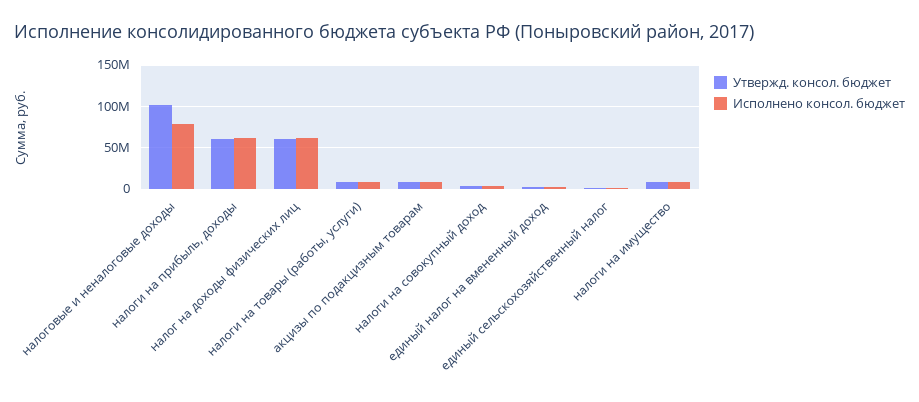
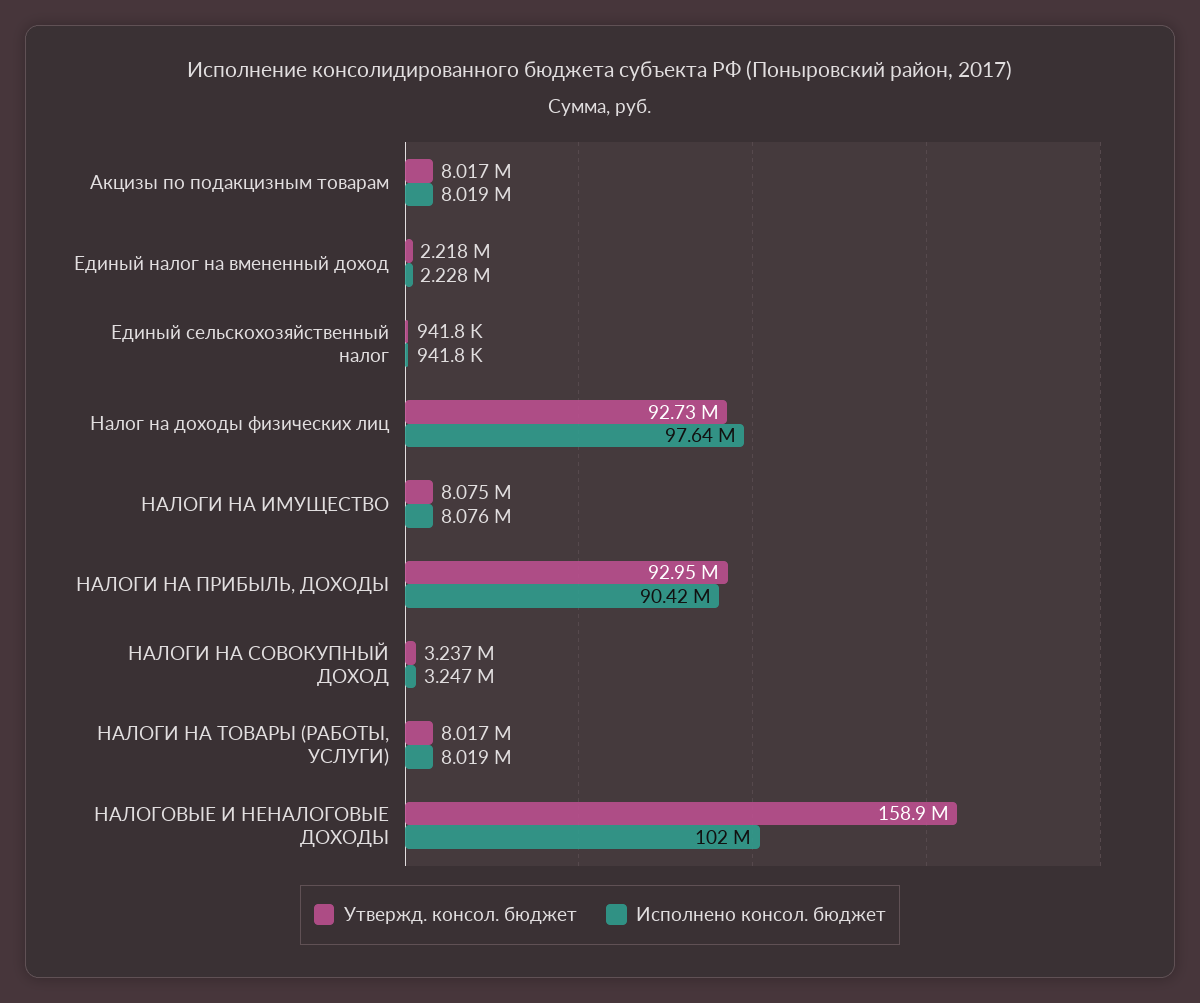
Утвержд. консол. бюджет, налоговые и неналоговые доходы: 100000000 -> 158900000
Исполнено консол. бюджет, налоговые и неналоговые доходы: 80000000 -> 102000000
Утвержд. консол. бюджет, налоги на прибыль, доходы: 60000000 -> 92950000
Исполнено консол. бюджет, налоги на прибыль, доходы: 60000000 -> 90420000
Утвержд. консол. бюджет, налог на доходы физических лиц: 60000000 -> 92730000
Исполнено консол. бюджет, налог на доходы физических лиц: 60000000 -> 97640000

